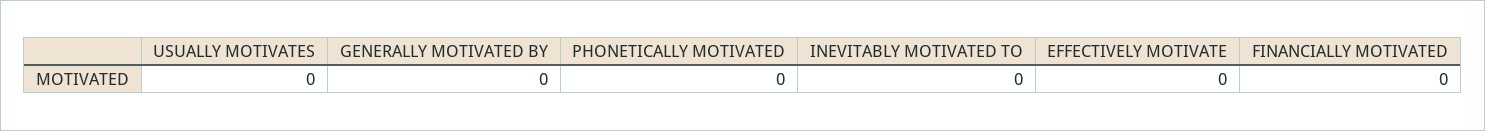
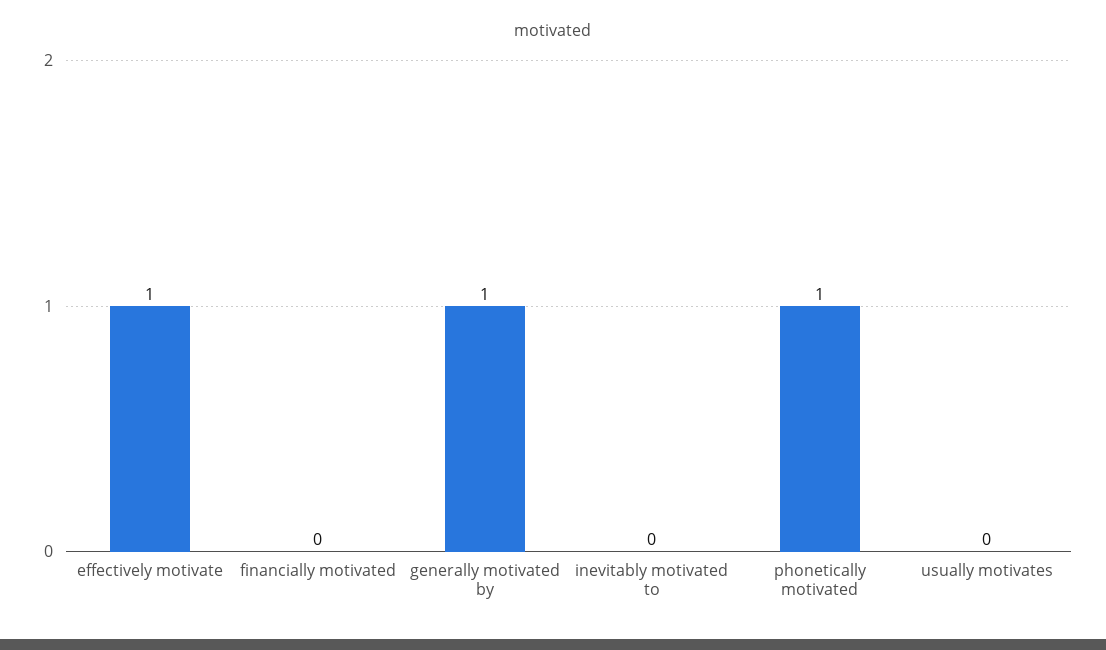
GENERALLY MOTIVATED BY: 0 -> 1
PHONETICALLY MOTIVATED: 0 -> 1
EFFECTIVELY MOTIVATE: 0 -> 1

